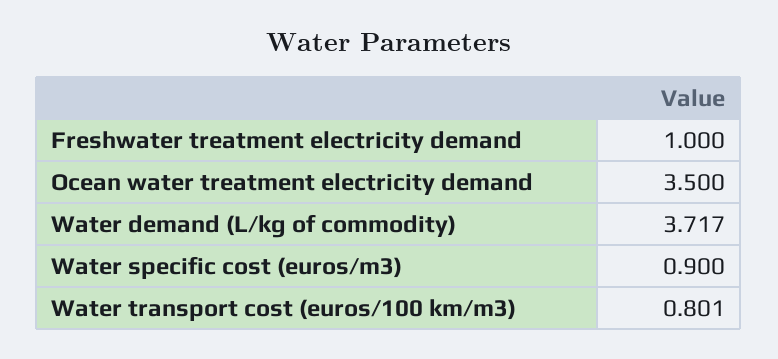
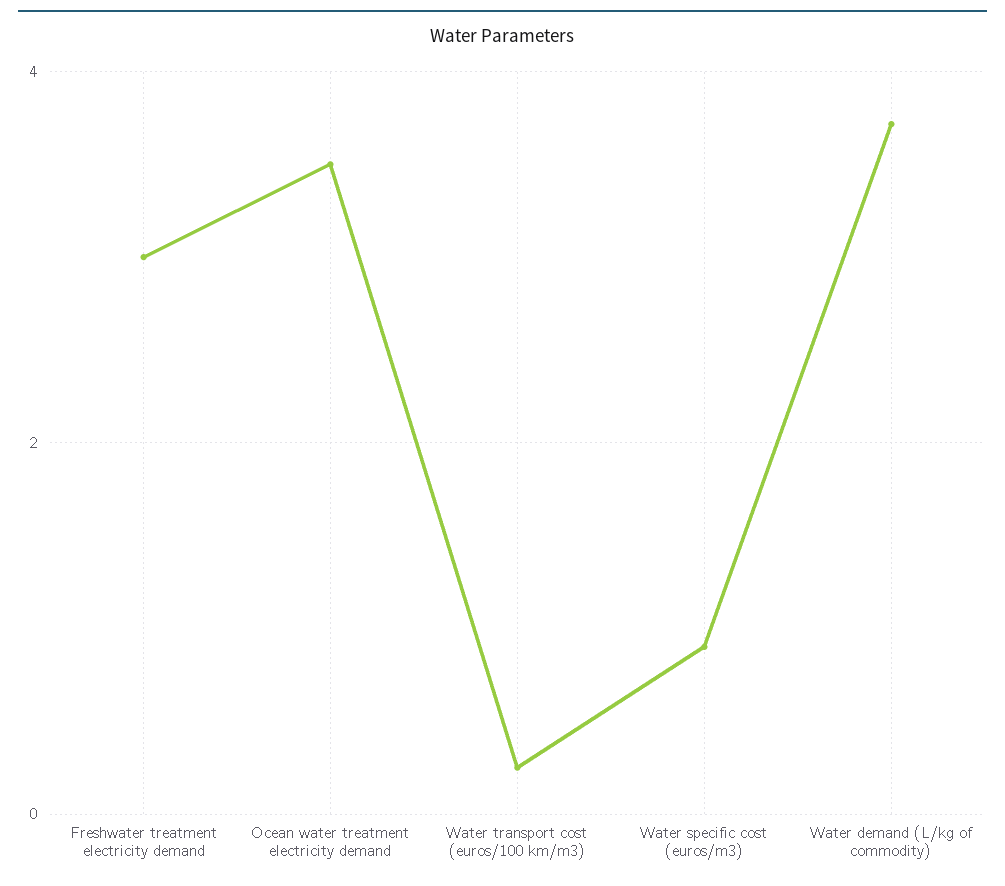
Freshwater treatment electricity demand: 1 -> 3
Water transport cost (euros/100 km/m3): 0.801 -> 0.2

